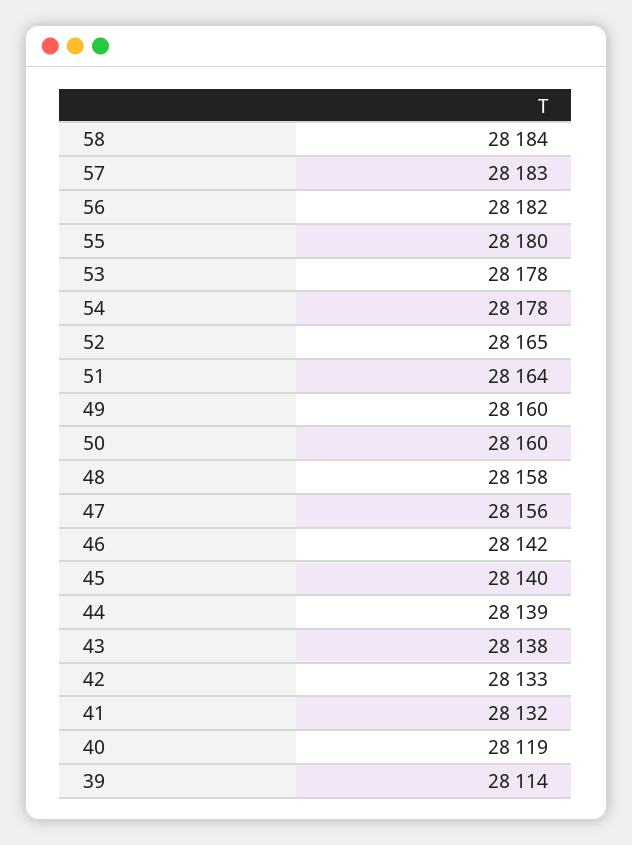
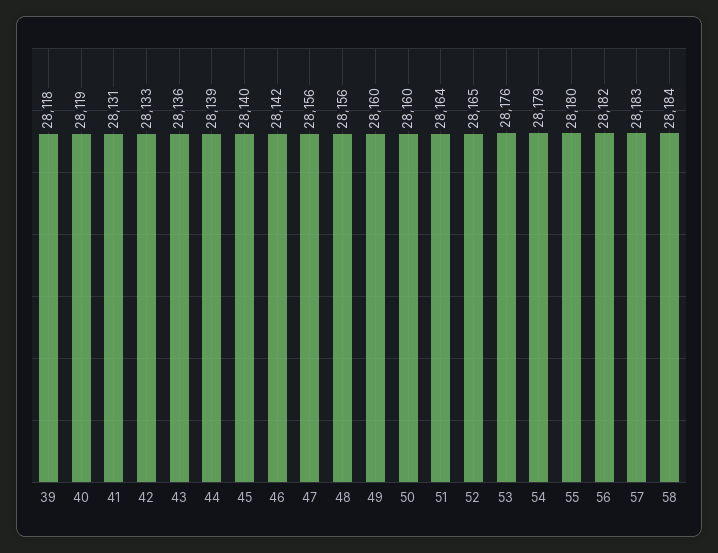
53: 28178 -> 28176
54: 28178 -> 28179
48: 28158 -> 28156
43: 28138 -> 28136
41: 28132 -> 28131
39: 28114 -> 28118

